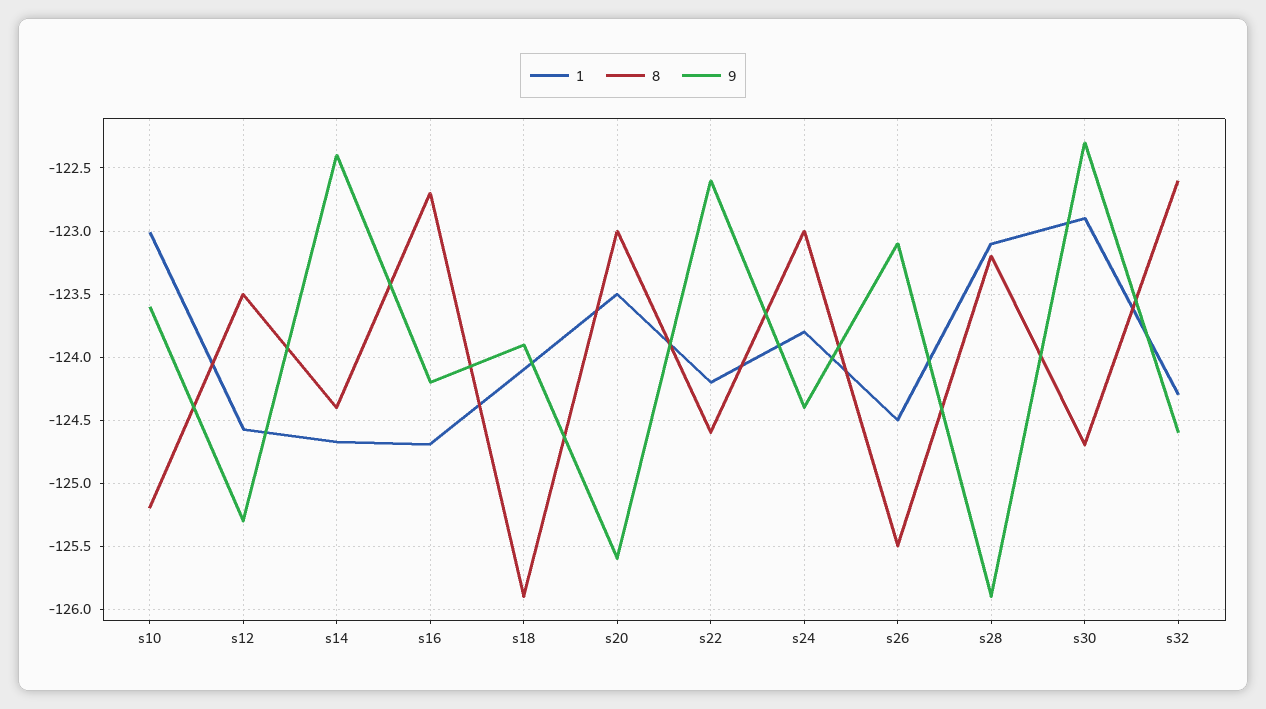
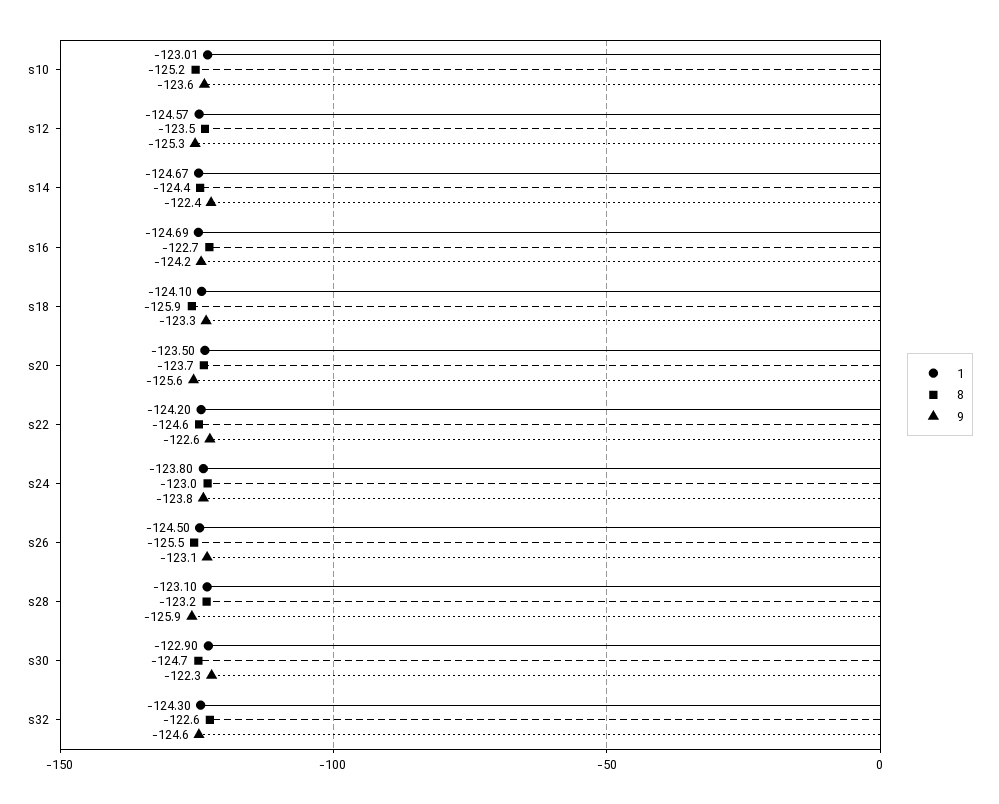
9, s18: -123.9 -> -123.3
8, s20: -123 -> -123.7
9, s24: -124.4 -> -123.8

